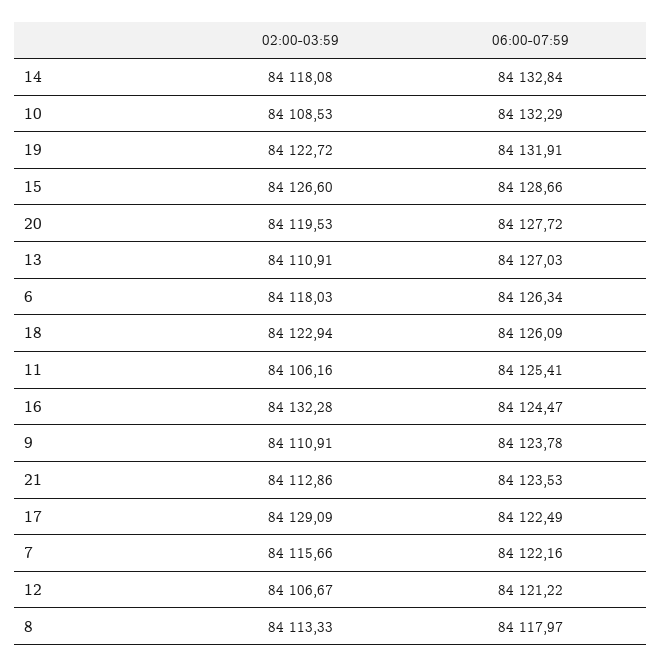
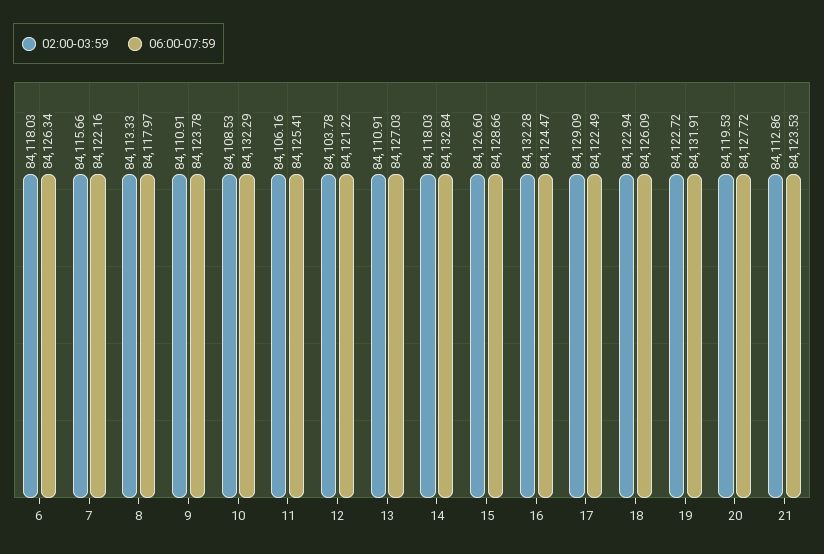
02:00-03:59, 14: 84118.08 -> 84118.03
02:00-03:59, 12: 84106.67 -> 84103.78

